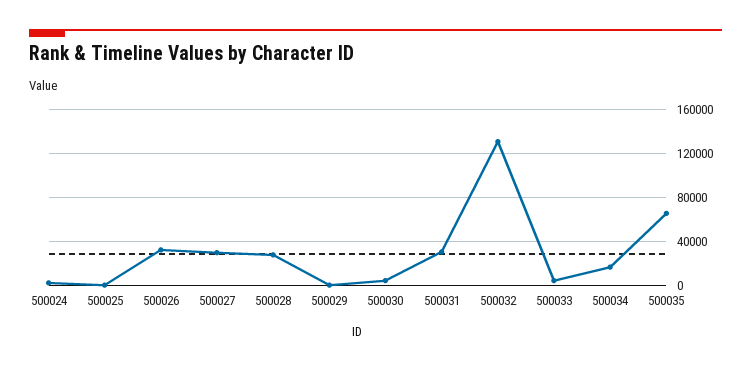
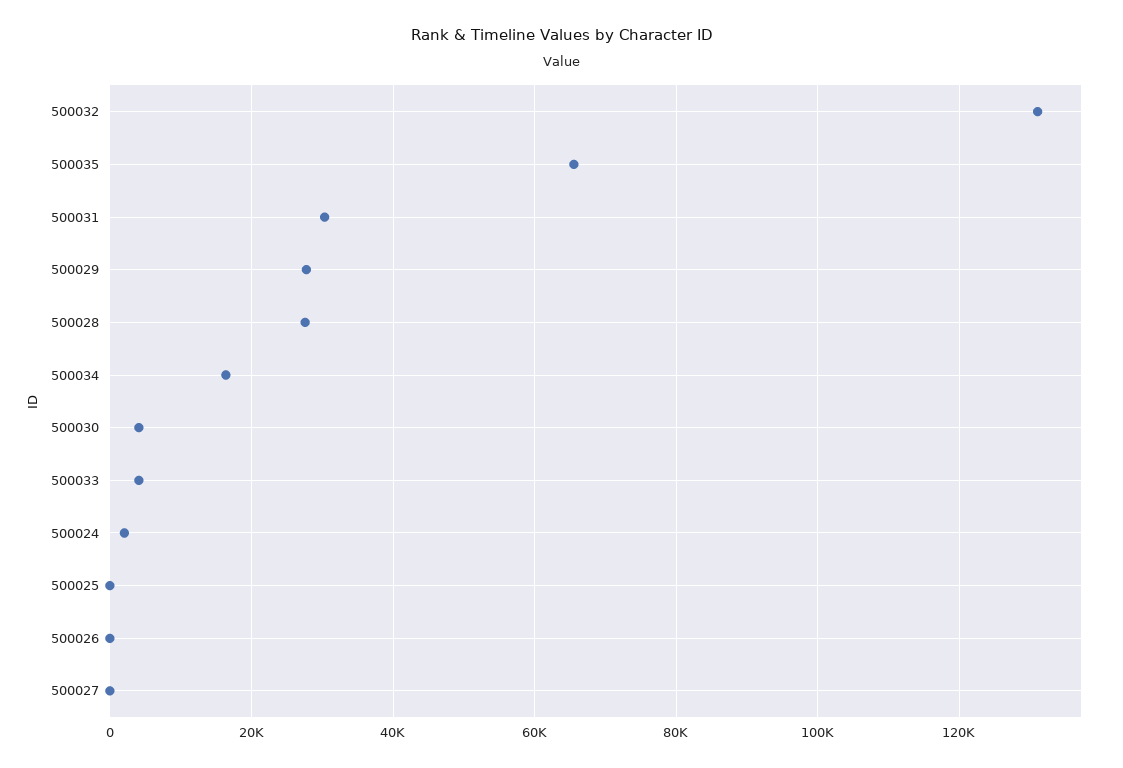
500026: 30000 -> 0
500027: 30000 -> 0
500029: 0 -> 28000

